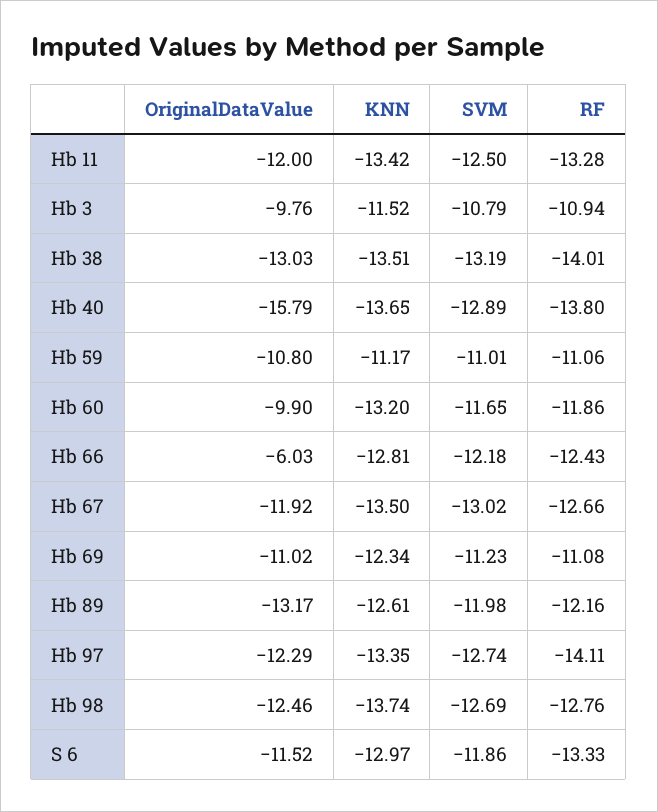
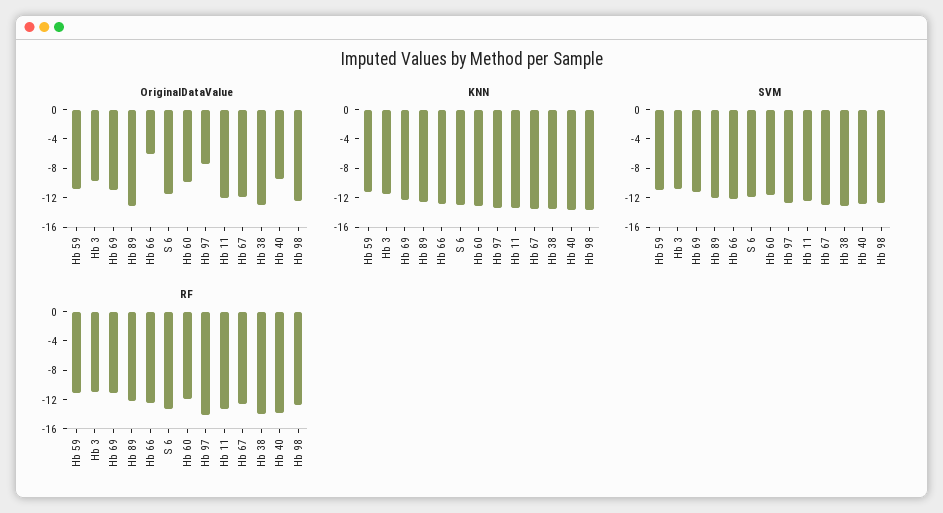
OriginalDataValue, Hb 40: -15.79 -> -10
OriginalDataValue, Hb 97: -12.29 -> -8

